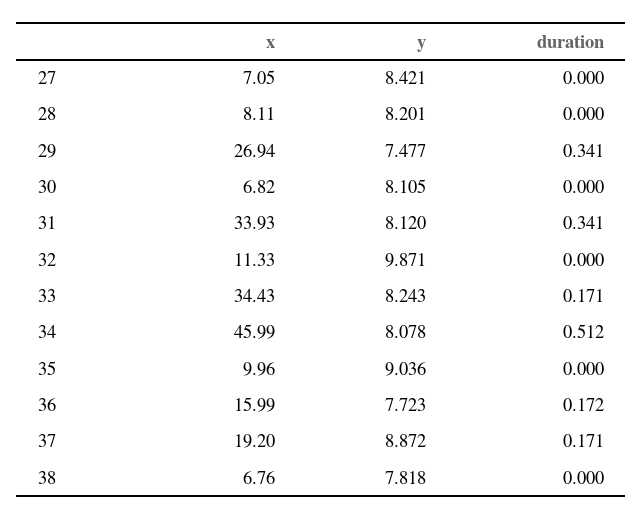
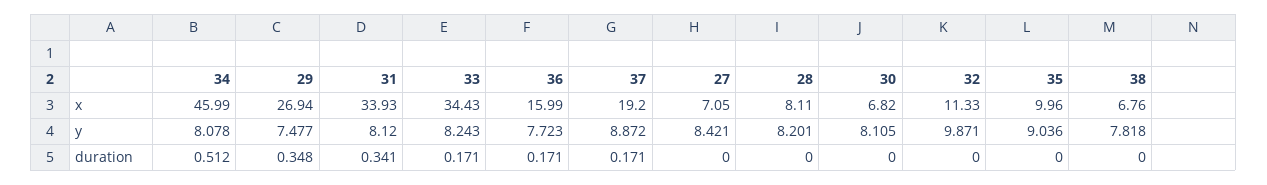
duration, 29: 0.341 -> 0.348
duration, 36: 0.172 -> 0.171

